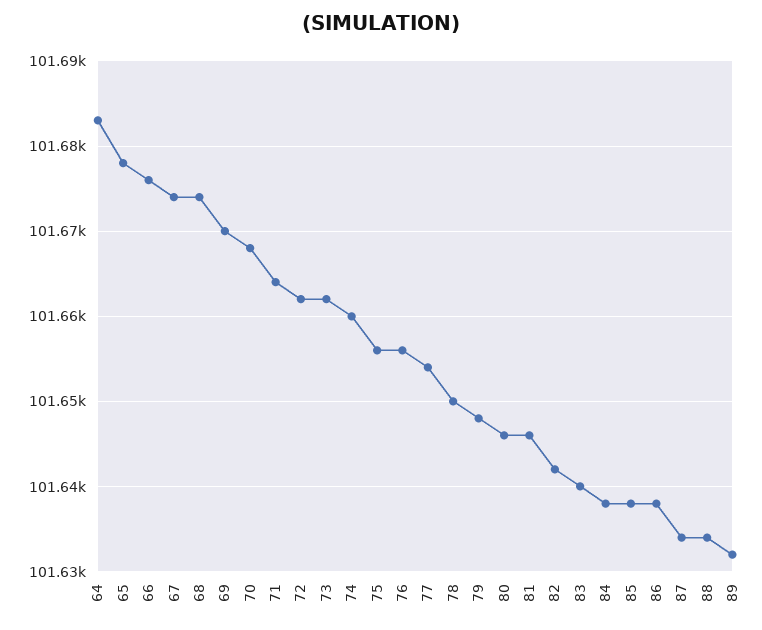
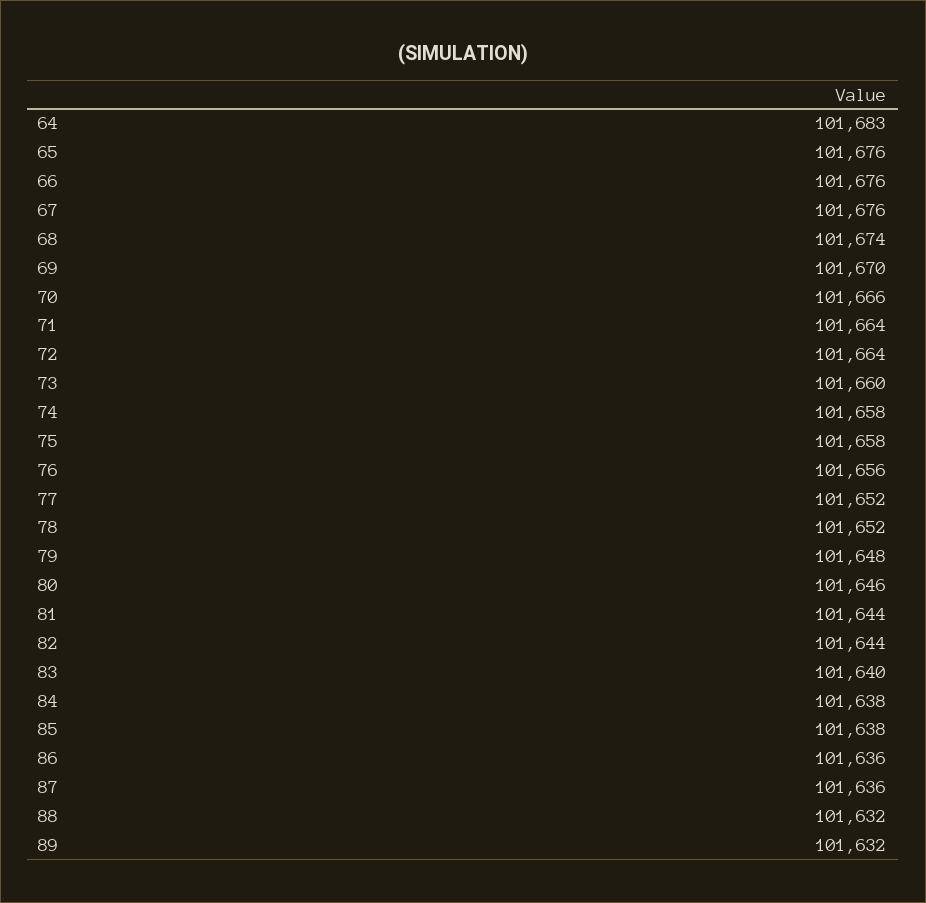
65: 101678 -> 101676
67: 101674 -> 101676
70: 101668 -> 101666
72: 101662 -> 101664
73: 101662 -> 101660
74: 101660 -> 101658
75: 101656 -> 101658
77: 101654 -> 101652
78: 101650 -> 101652
81: 101646 -> 101644
82: 101642 -> 101644
86: 101638 -> 101636
87: 101634 -> 101636
88: 101634 -> 101632

